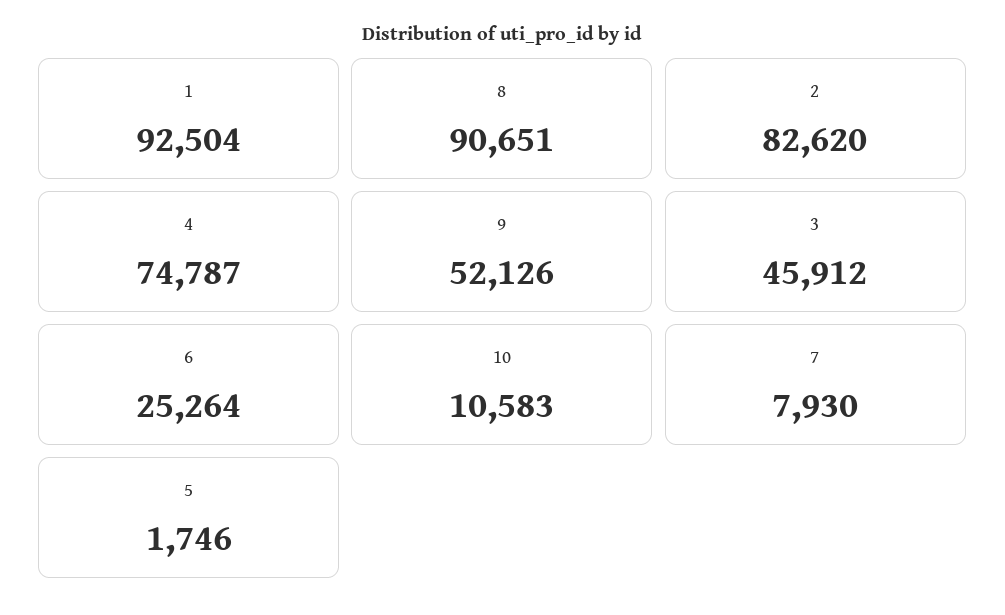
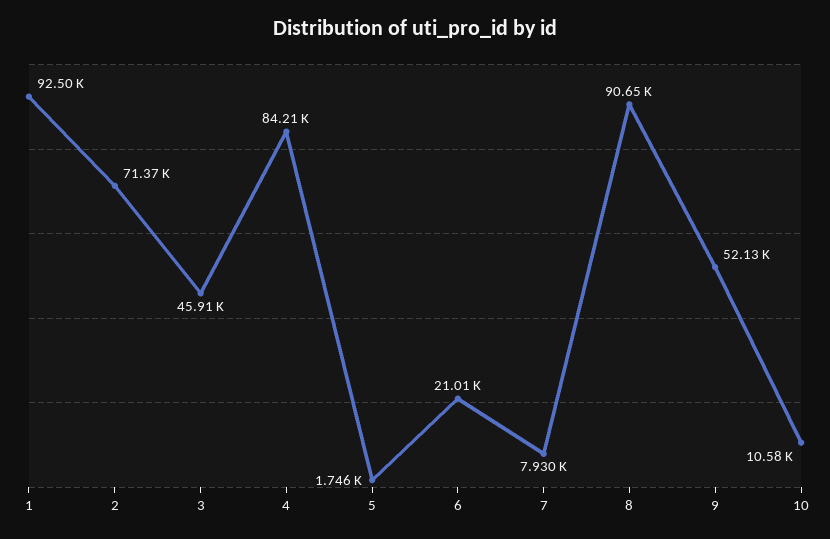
2: 82620 -> 71370
4: 74787 -> 84210
6: 25264 -> 21010

